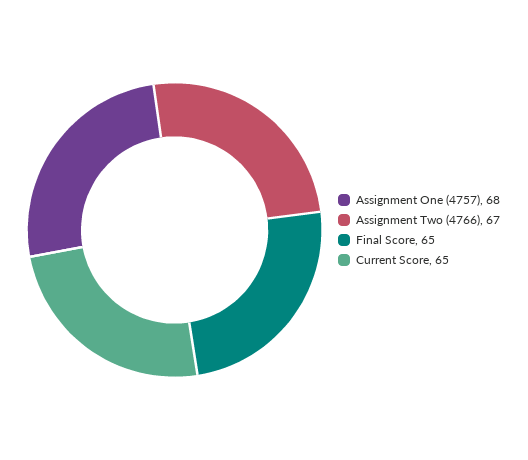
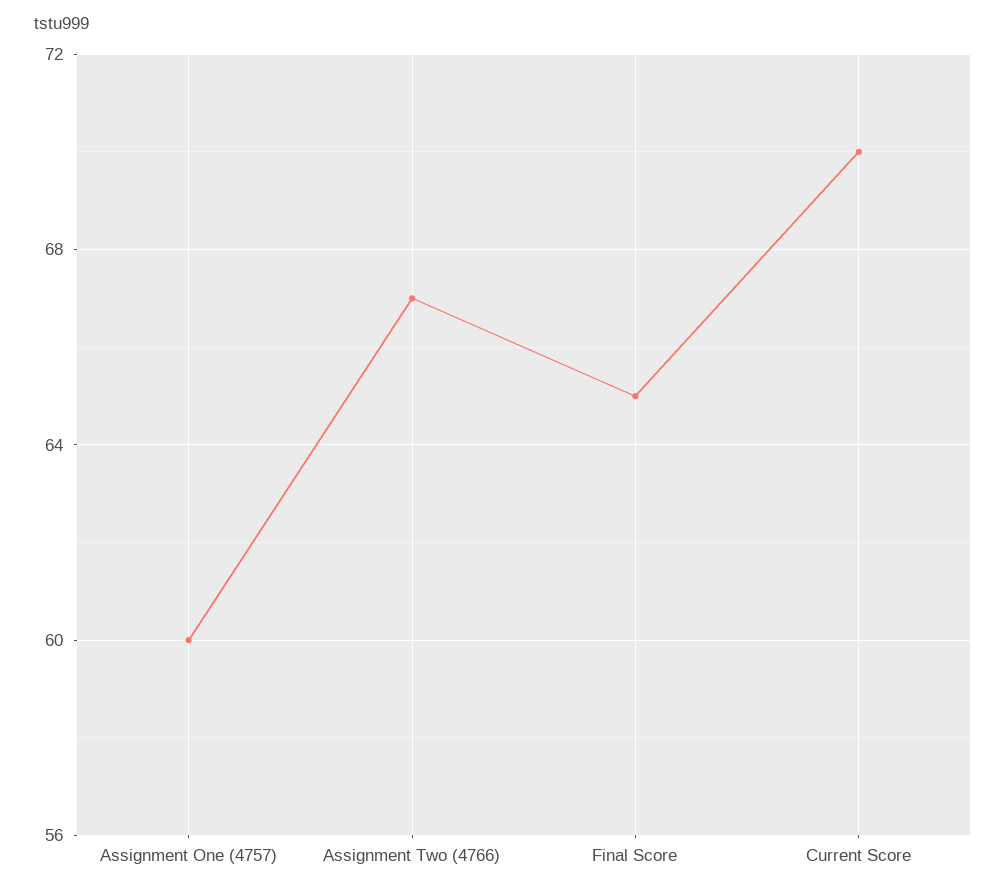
Assignment One (4757): 68 -> 60
Current Score: 65 -> 70

